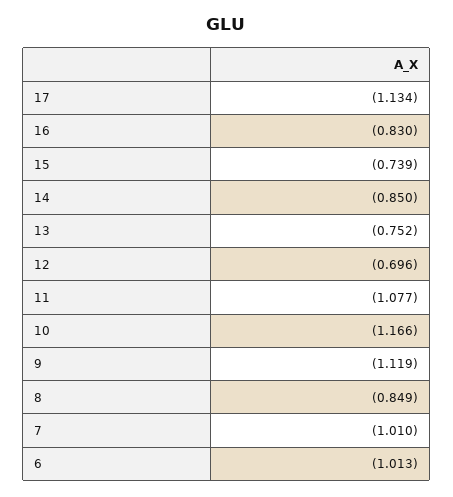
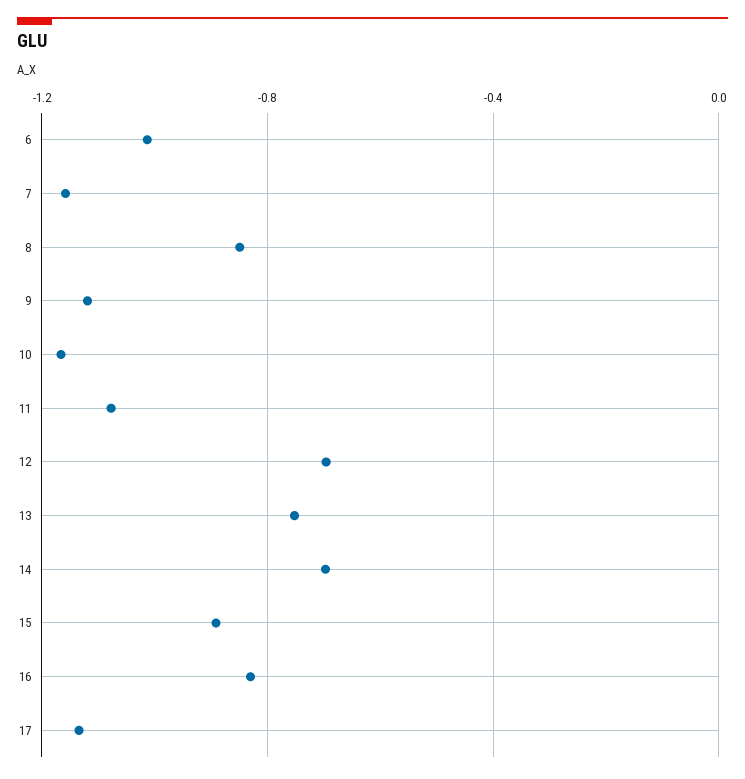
15: -0.739 -> -0.9
14: -0.85 -> -0.7
7: -1.01 -> -1.15

